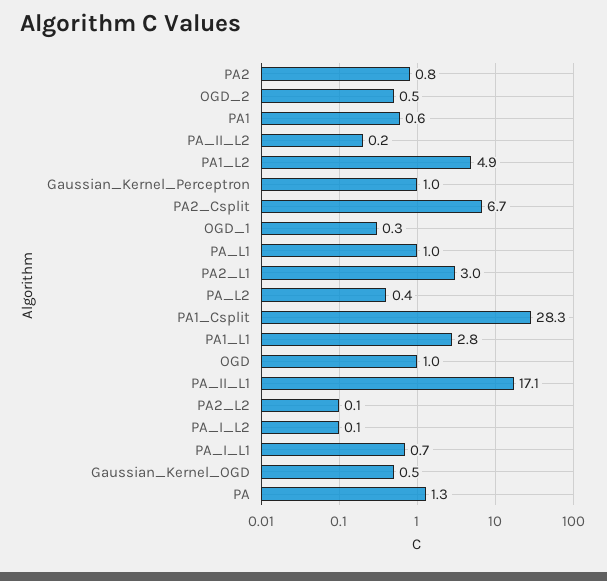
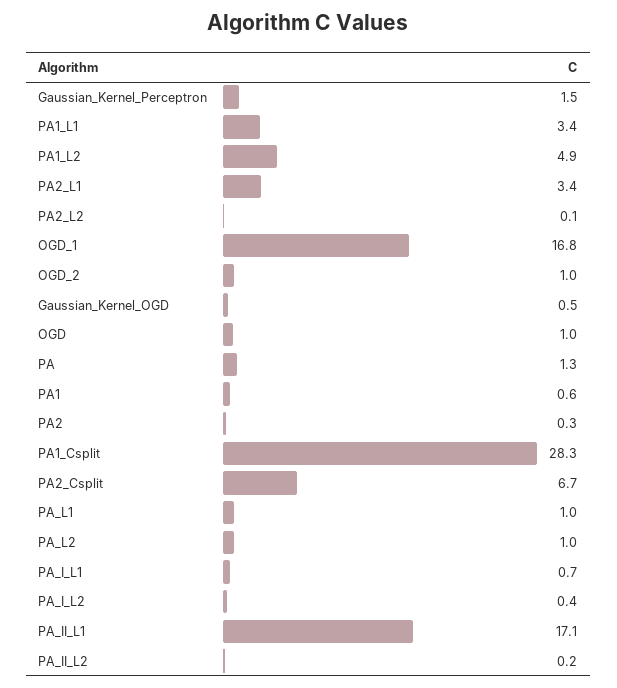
PA2: 0.8 -> 0.3
OGD_2: 0.5 -> 1
Gaussian_Kernel_Perceptron: 1 -> 1.5
OGD_1: 0.3 -> 16.8
PA2_L1: 3 -> 3.4
PA_L2: 0.4 -> 1
PA1_L1: 2.8 -> 3.4
PA_I_L2: 0.1 -> 0.4

